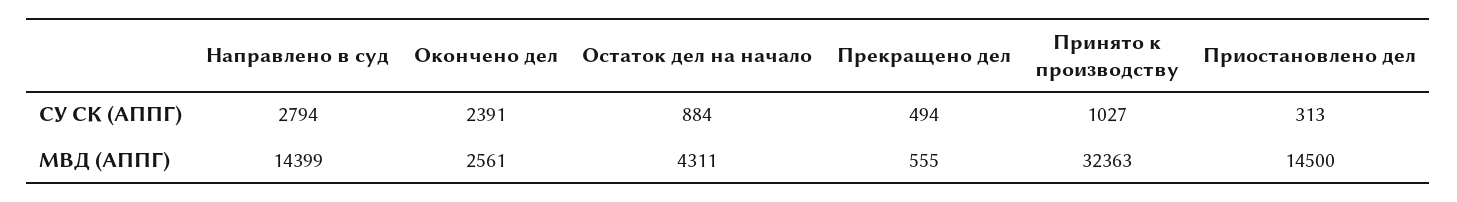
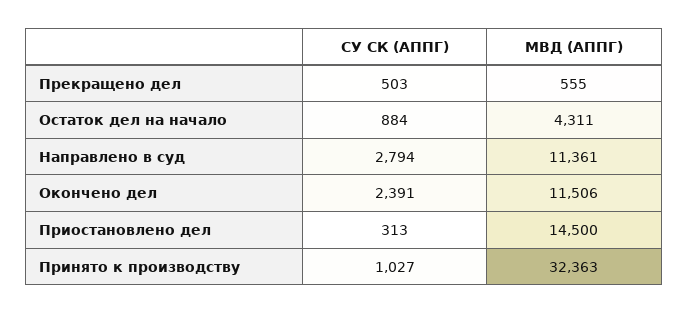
Прекращено дел, СУ СК (АППГ): 494 -> 503
Направлено в суд, МВД (АППГ): 14399 -> 11361
Окончено дел, МВД (АППГ): 2561 -> 11506

